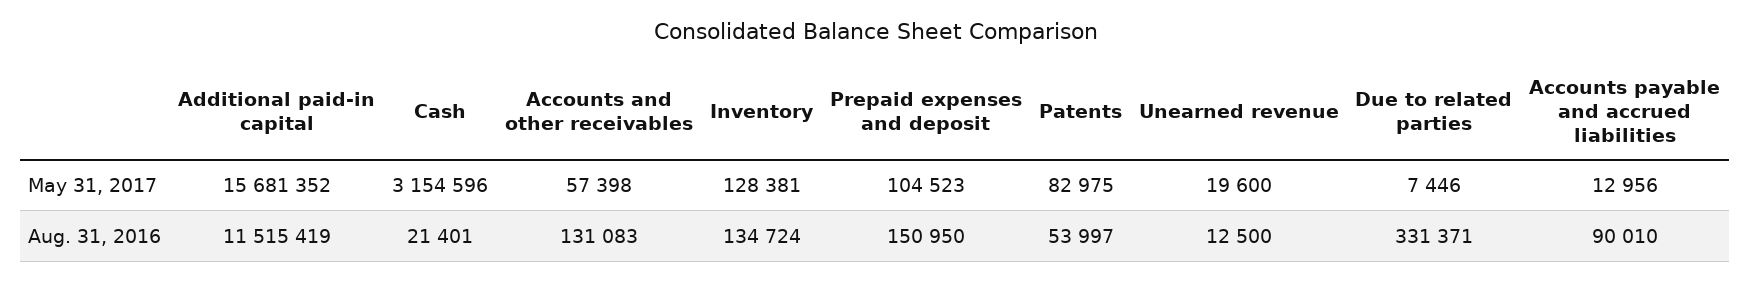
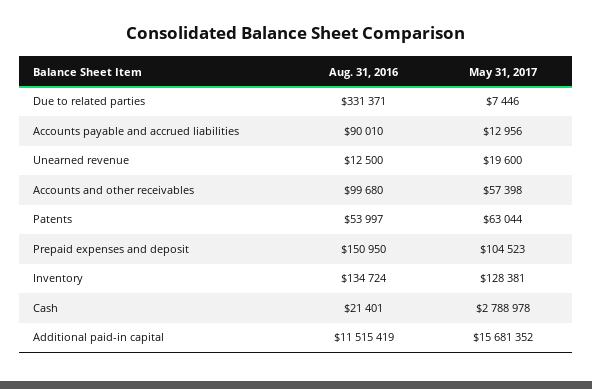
Cash, May 31, 2017: 3154596 -> 2788978
Patents, May 31, 2017: 82975 -> 63044
Accounts and other receivables, Aug. 31, 2016: 131083 -> 99680

